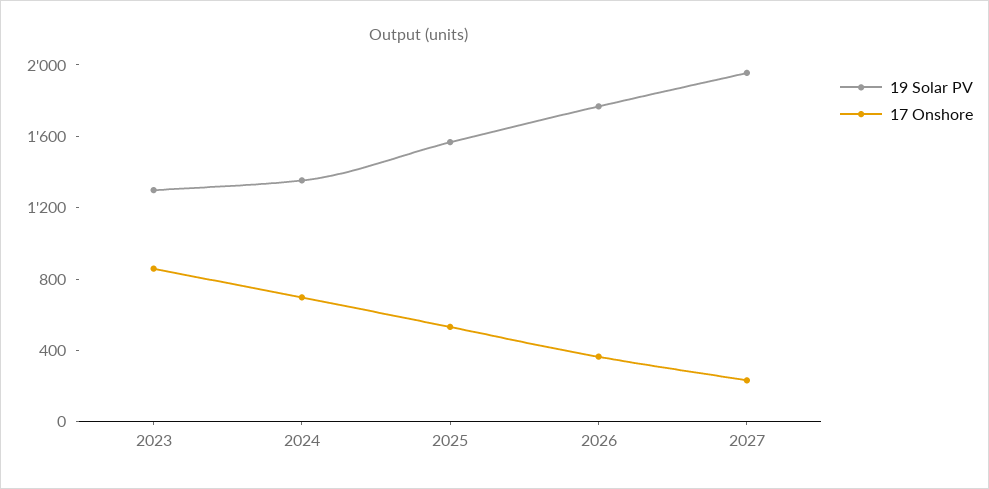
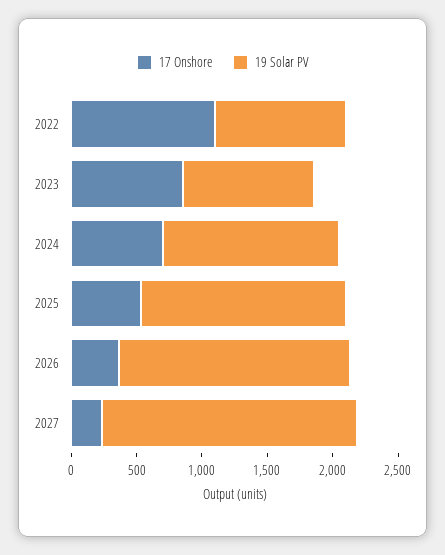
19 Solar PV, 2023: 1300 -> 1000
17 Onshore, 2022: none -> 1100
19 Solar PV, 2022: none -> 1000

